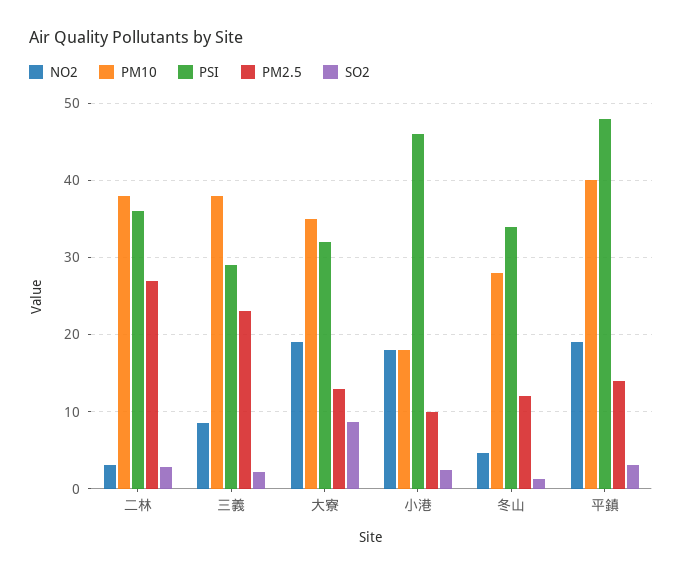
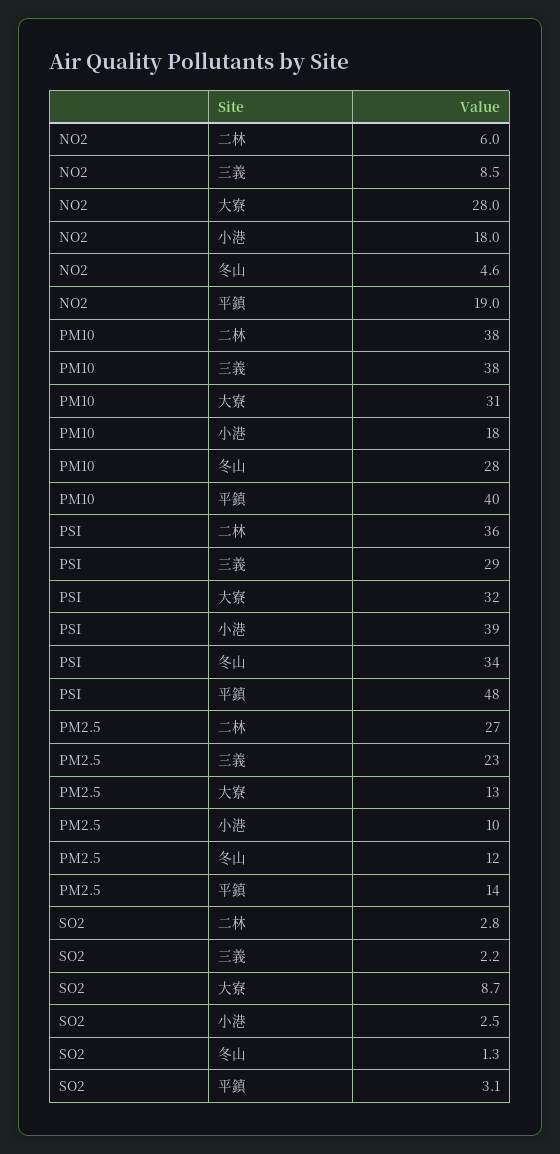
NO2, 二林: 3 -> 6
NO2, 大寮: 19 -> 28
PM10, 大寮: 35 -> 31
PSI, 小港: 46 -> 39

